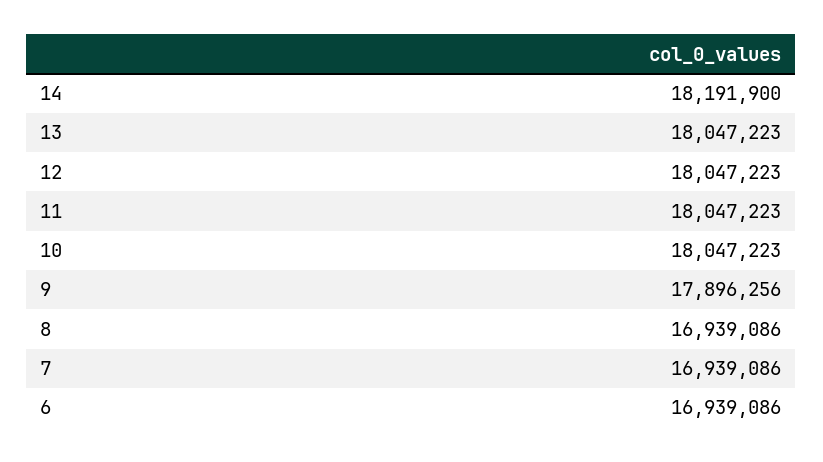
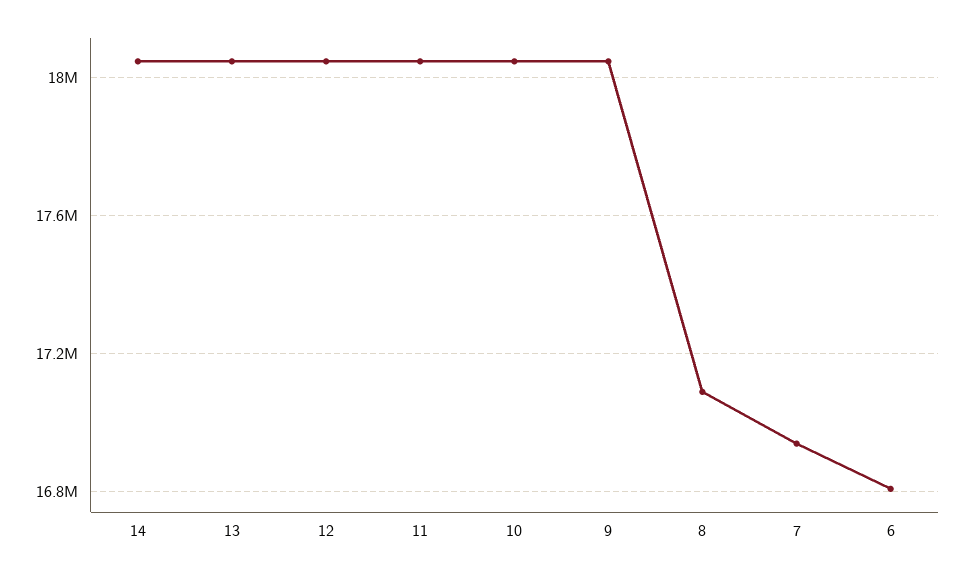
14: 18191900 -> 18050000
9: 17896256 -> 18050000
8: 16939086 -> 17100000
6: 16939086 -> 16800000

